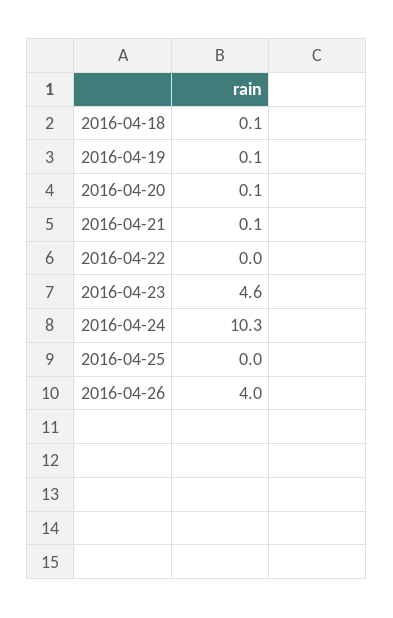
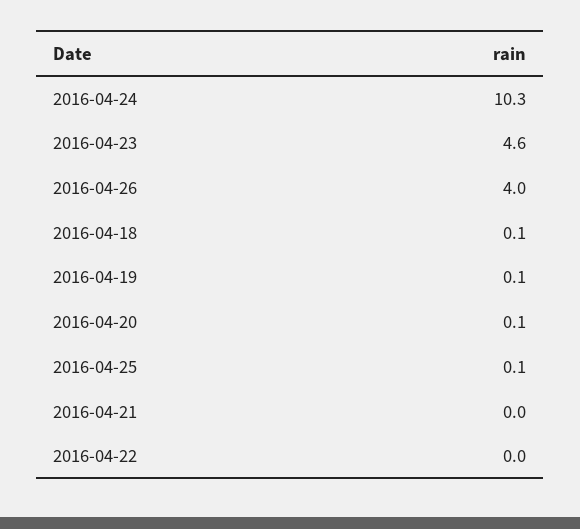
2016-04-21: 0.1 -> 0
2016-04-25: 0 -> 0.1

